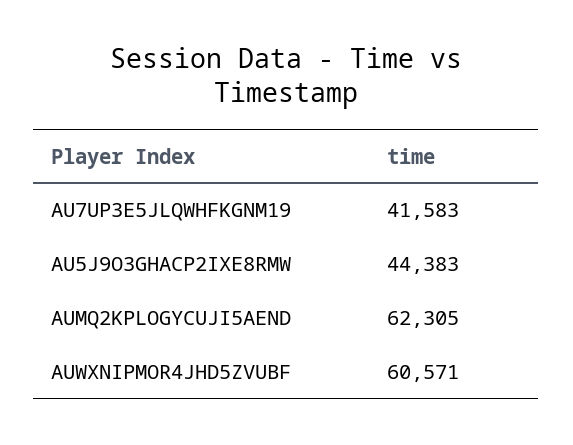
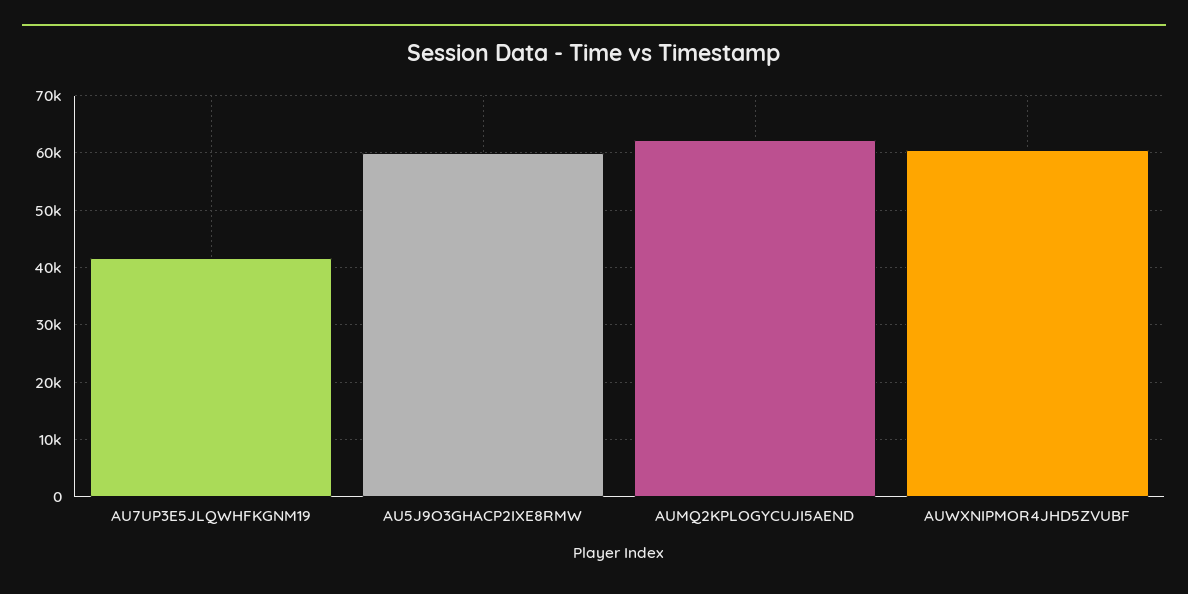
AU5J9O3GHACP2IXE8RMW: 44383 -> 60000

